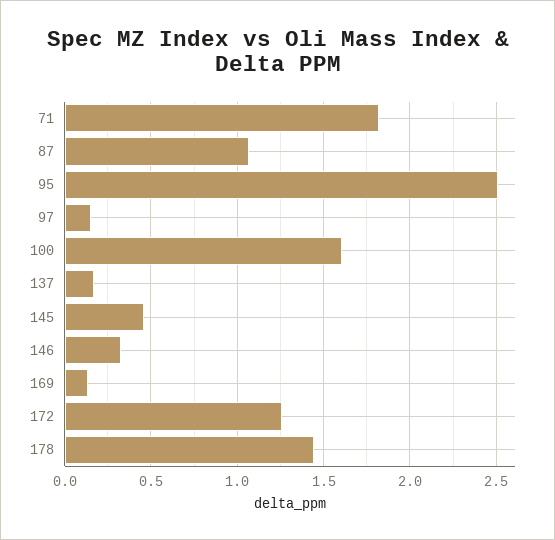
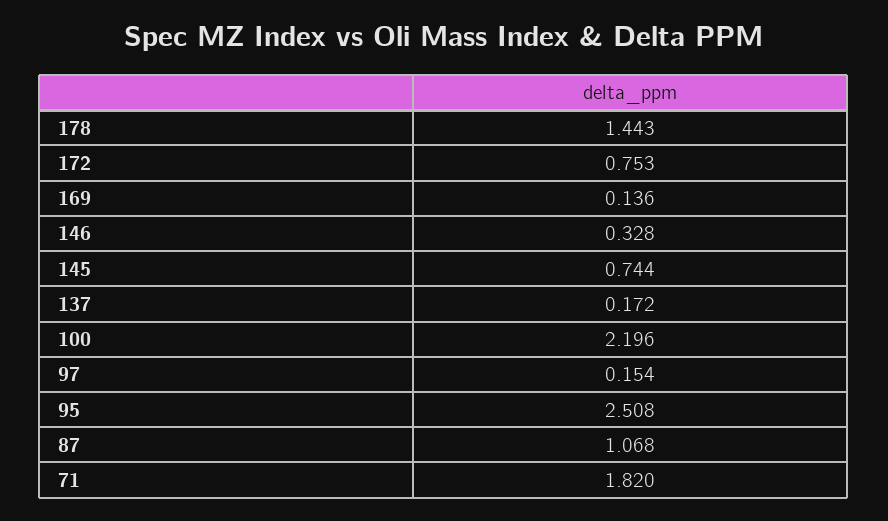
100: 1.6 -> 2.196
145: 0.45 -> 0.744
172: 1.25 -> 0.753

